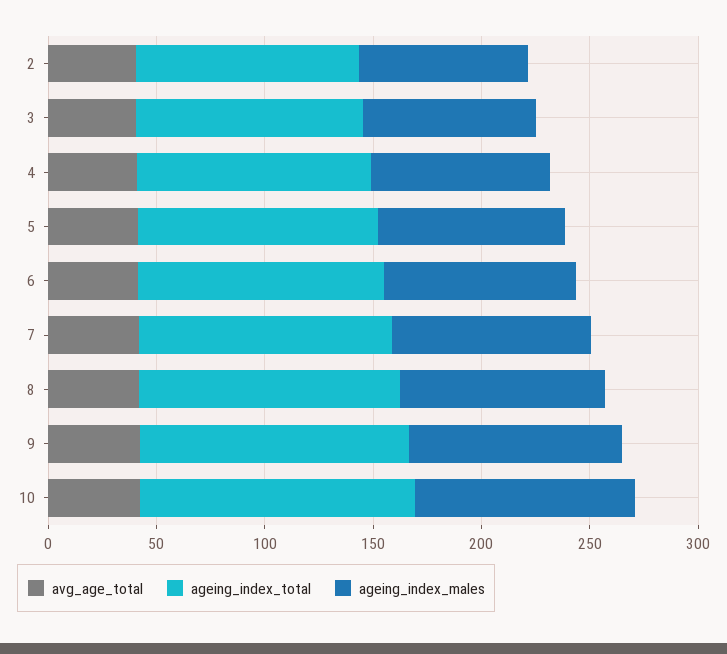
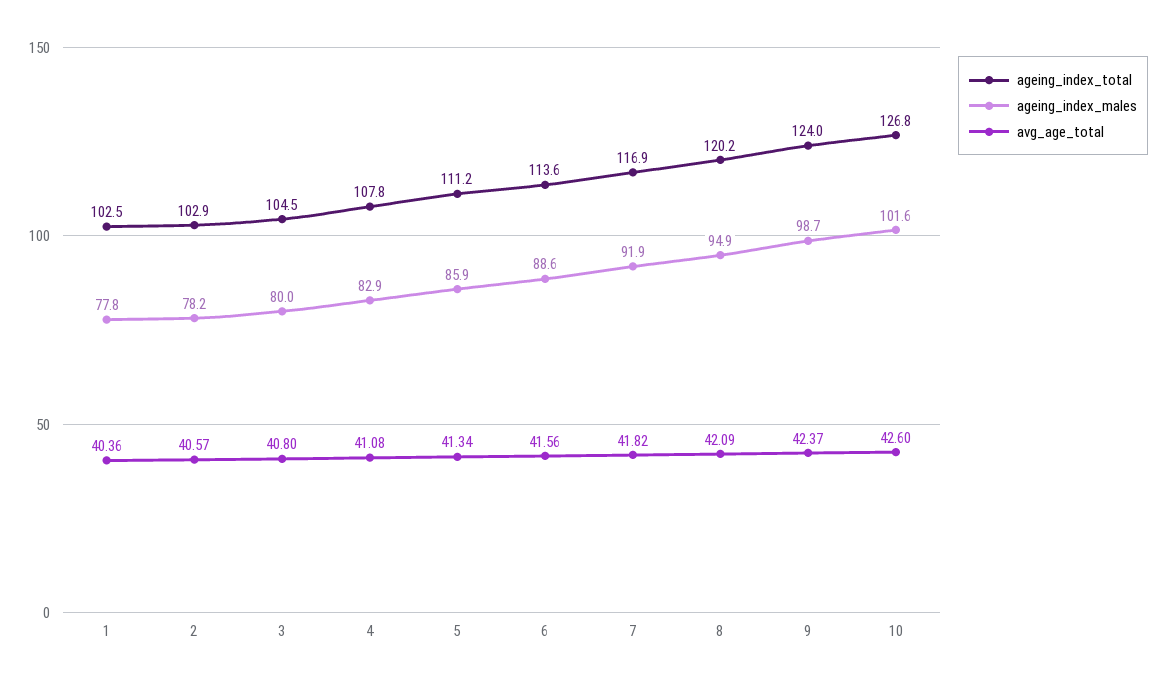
ageing_index_total, 1: none -> 102.5
ageing_index_males, 1: none -> 77.8
avg_age_total, 1: none -> 40.36

